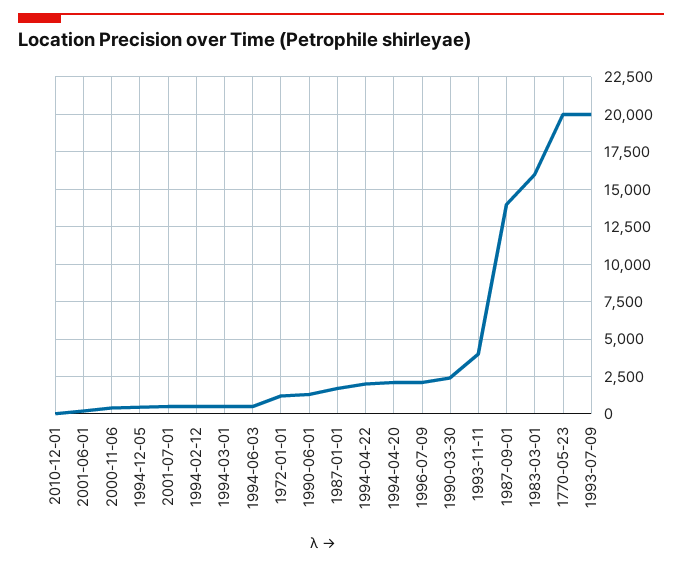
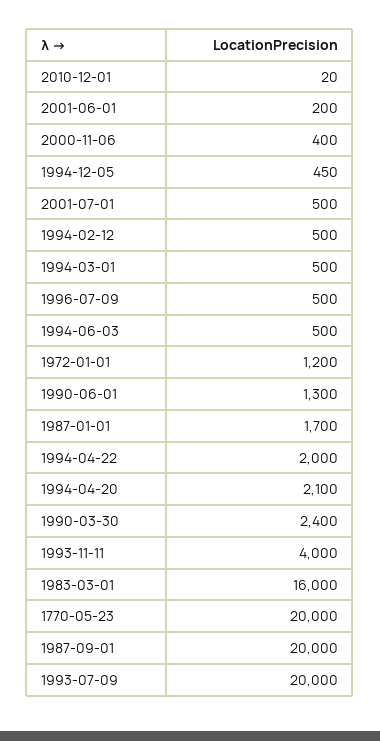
1996-07-09: 2000 -> 500
1987-09-01: 14000 -> 20000

